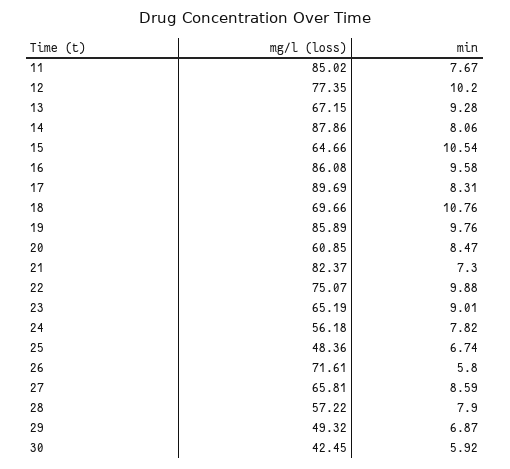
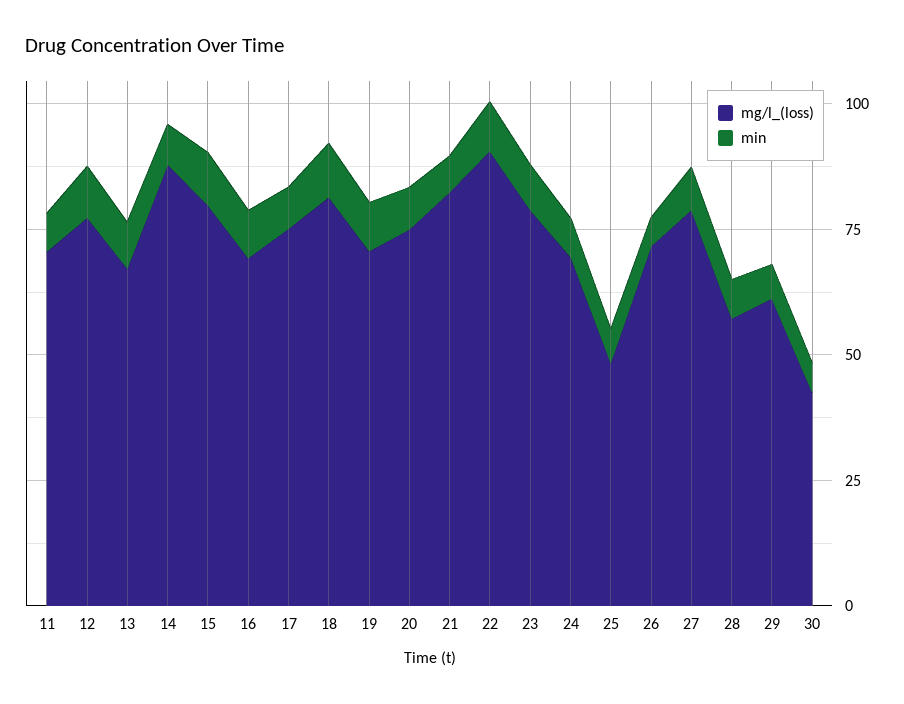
mg/l (loss), 11: 85.02 -> 70
mg/l (loss), 15: 64.66 -> 80
mg/l (loss), 16: 86.08 -> 70
mg/l (loss), 17: 89.69 -> 75
mg/l (loss), 18: 69.66 -> 80
mg/l (loss), 19: 85.89 -> 70
mg/l (loss), 20: 60.85 -> 75
mg/l (loss), 22: 75.07 -> 90
mg/l (loss), 23: 65.19 -> 80
mg/l (loss), 24: 56.18 -> 70
mg/l (loss), 27: 65.81 -> 80
mg/l (loss), 29: 49.32 -> 60

